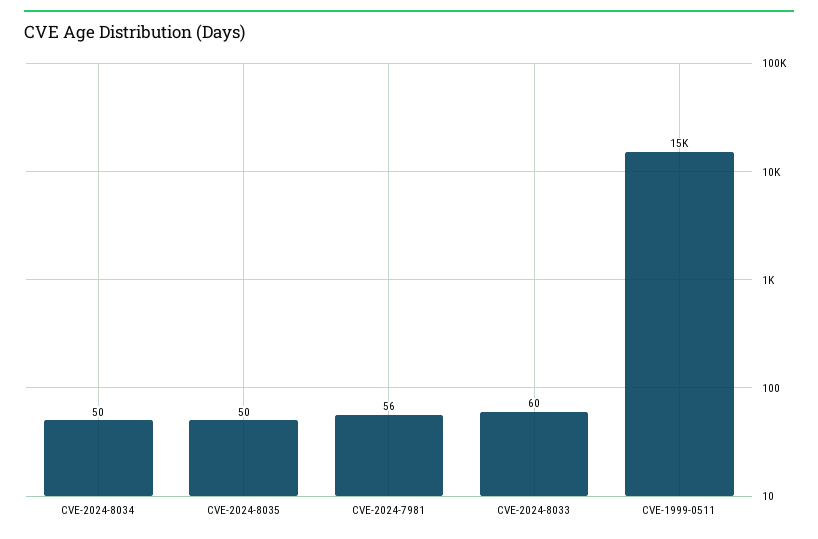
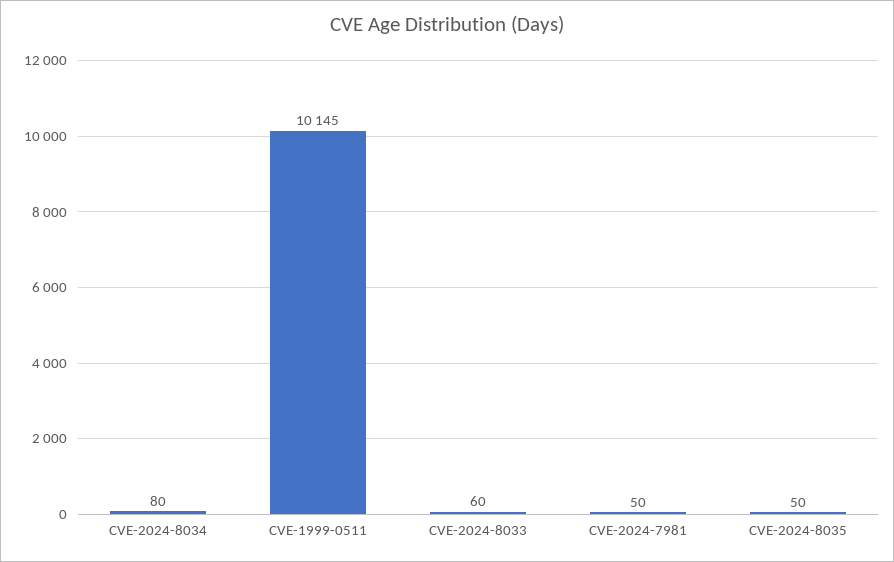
CVE-2024-8034: 50 -> 80
CVE-2024-7981: 56 -> 50
CVE-1999-0511: 15000 -> 10145

